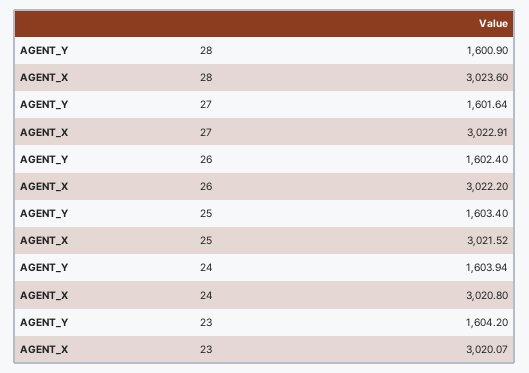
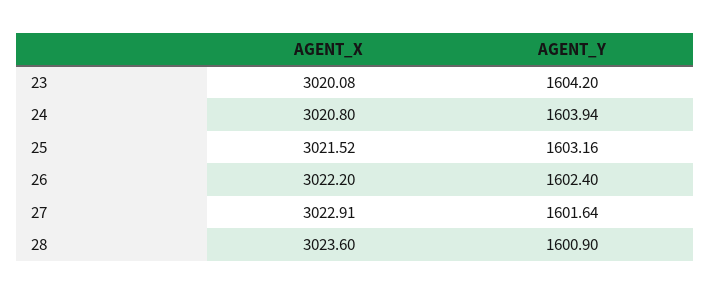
AGENT_Y, 25: 1603.4 -> 1603.16
AGENT_X, 23: 3020.07 -> 3020.08

